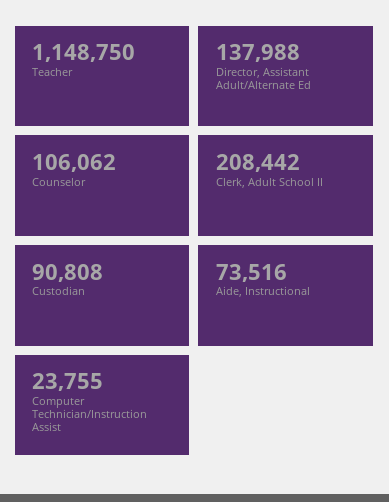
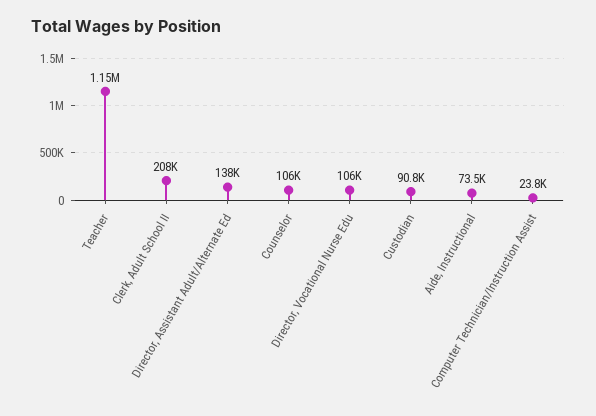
Director, Vocational Nurse Edu: none -> 106000

